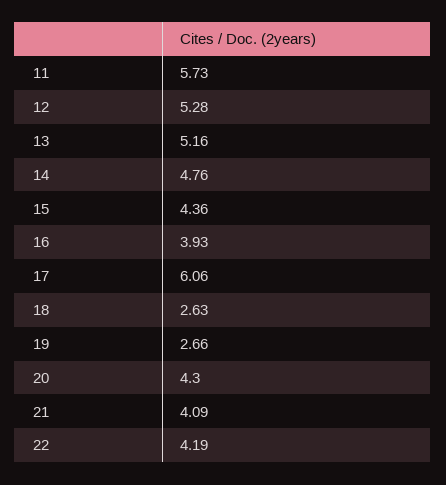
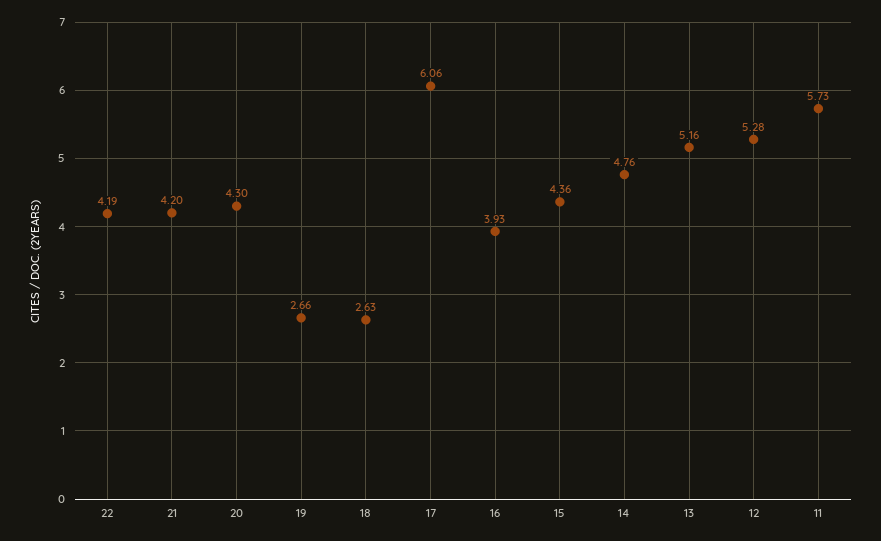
21: 4.09 -> 4.2

